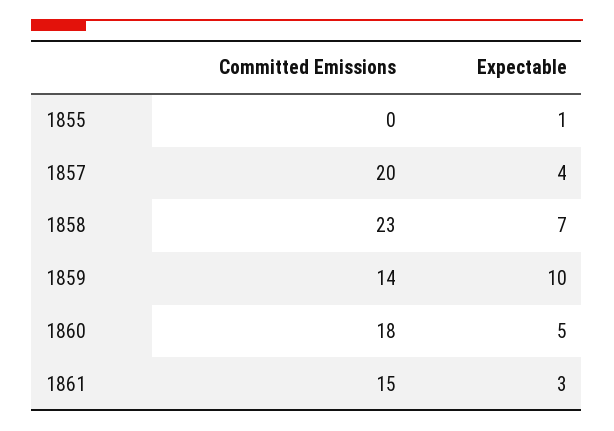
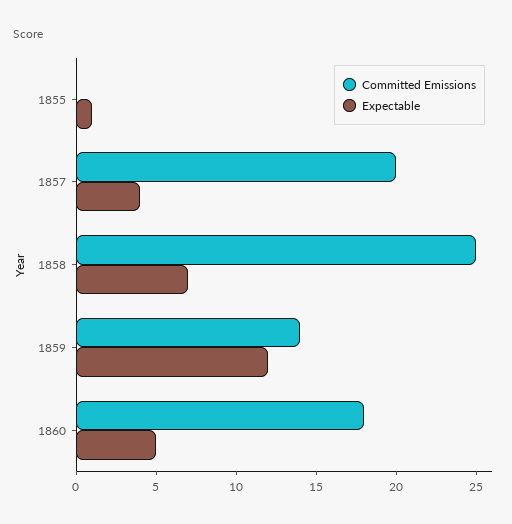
Committed Emissions, 1858: 23 -> 25
Expectable, 1859: 10 -> 12
Committed Emissions, 1861: 15 -> none
Expectable, 1861: 3 -> none

